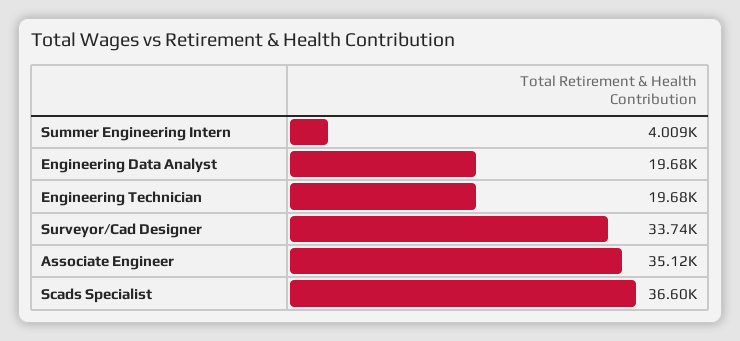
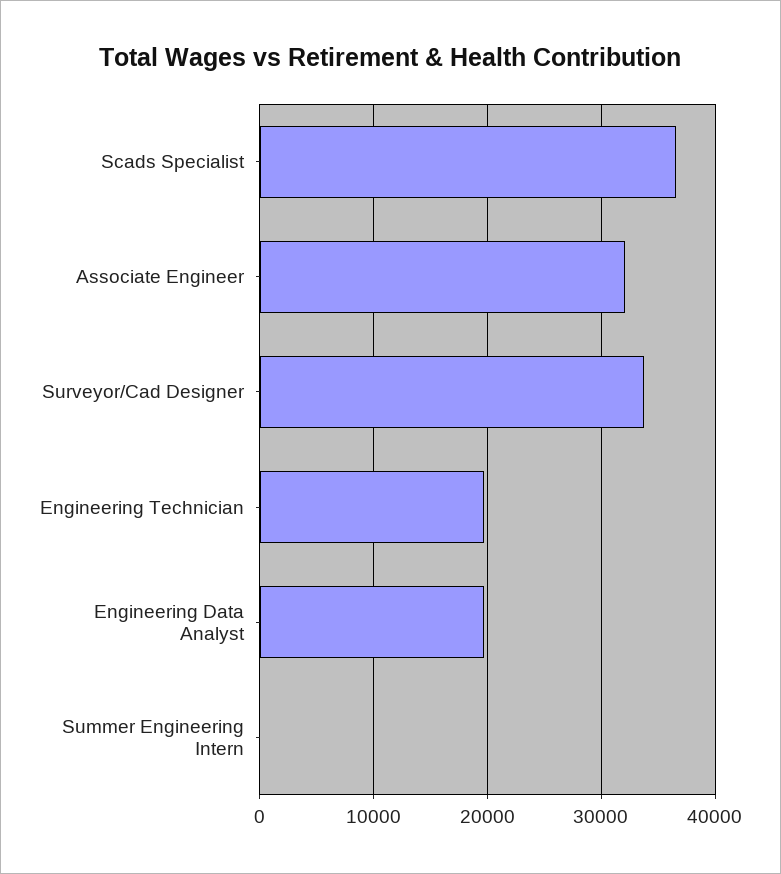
Summer Engineering Intern: 4009 -> 0
Associate Engineer: 35120 -> 32000

